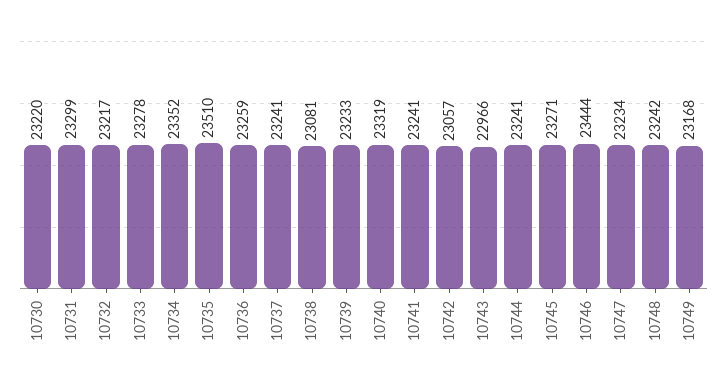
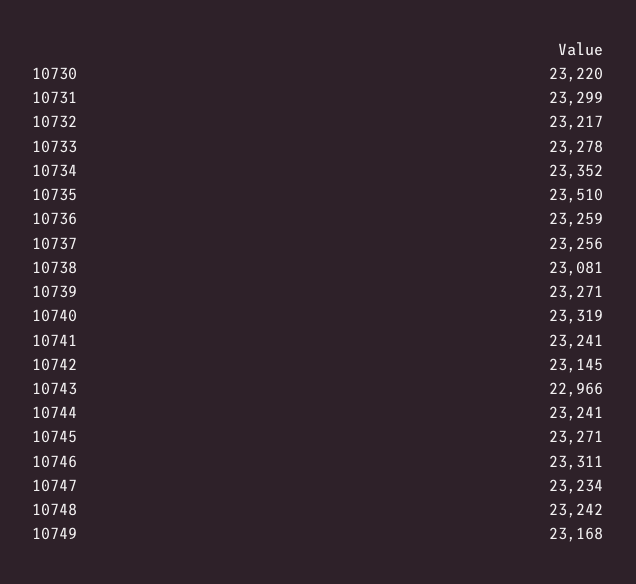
10737: 23241 -> 23256
10739: 23233 -> 23271
10742: 23057 -> 23145
10746: 23444 -> 23311

